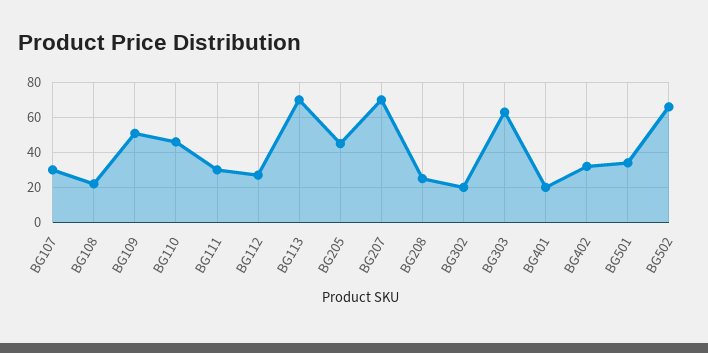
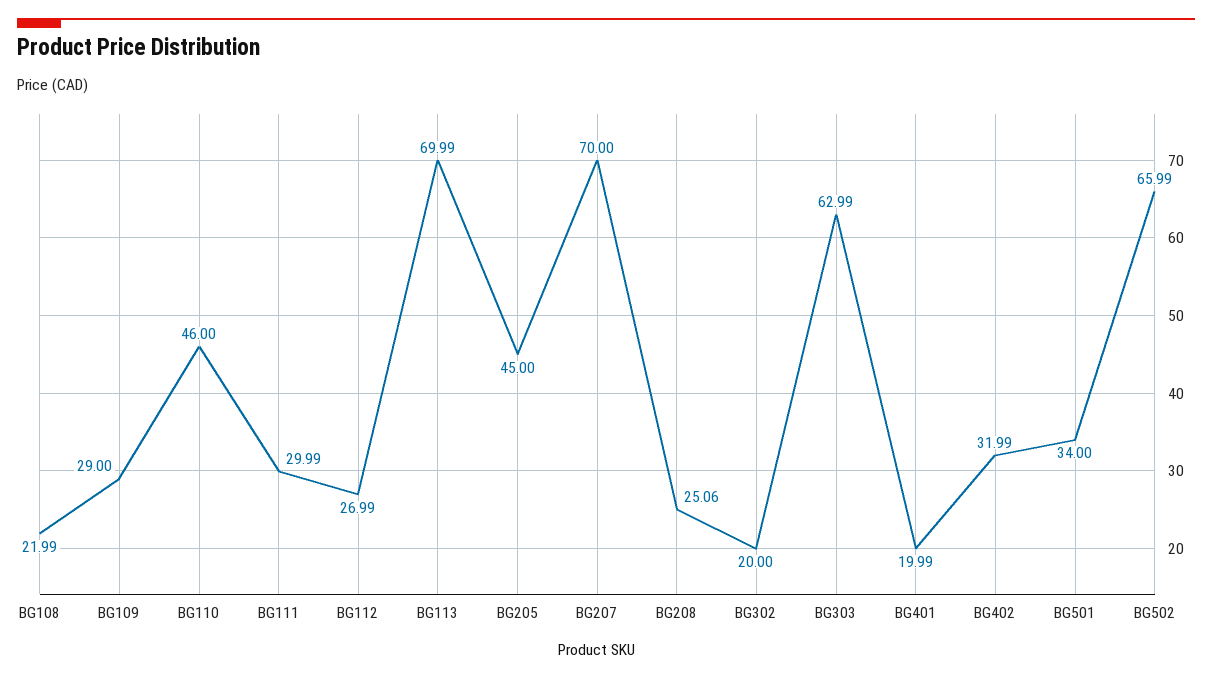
BG107: 30 -> none
BG109: 50 -> 29

